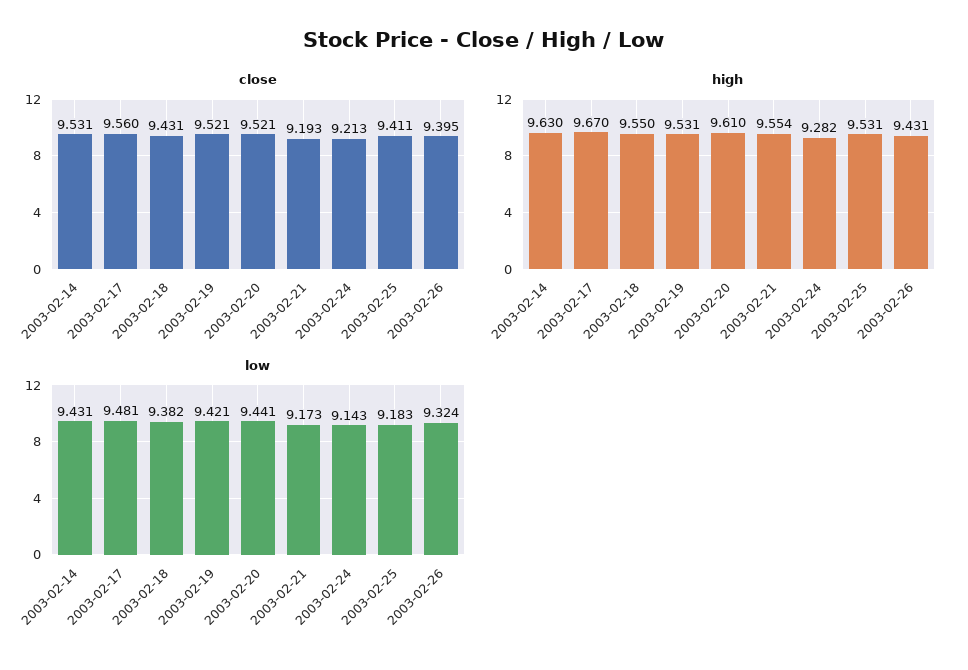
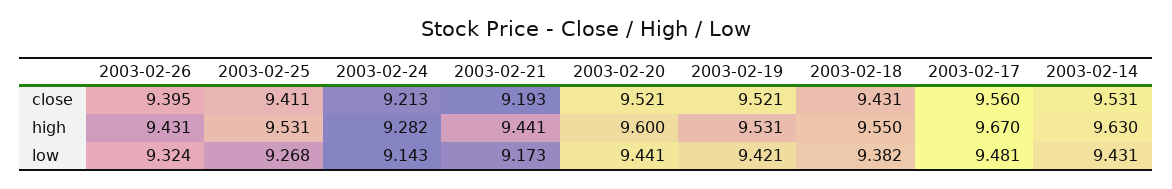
high, 2003-02-20: 9.61 -> 9.6
high, 2003-02-21: 9.554 -> 9.441
low, 2003-02-25: 9.183 -> 9.268

